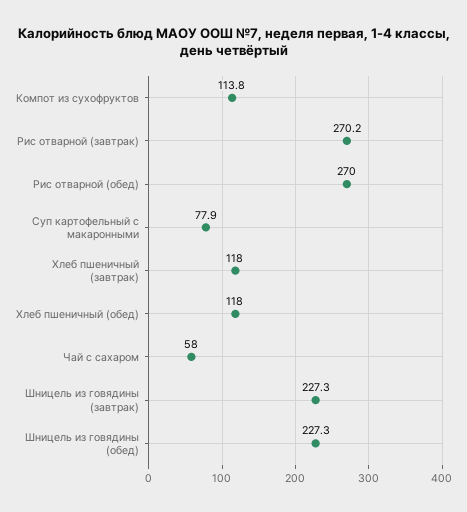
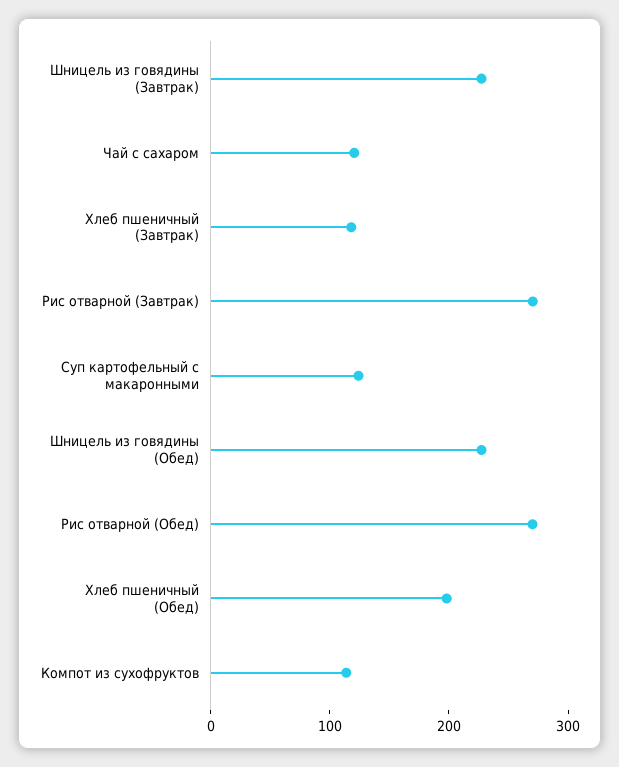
Суп картофельный с макаронными: 77.9 -> 120
Хлеб пшеничный (обед): 118 -> 200
Чай с сахаром: 58 -> 120

